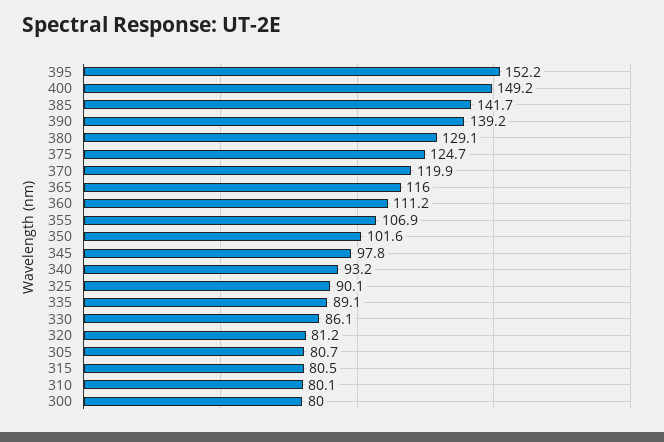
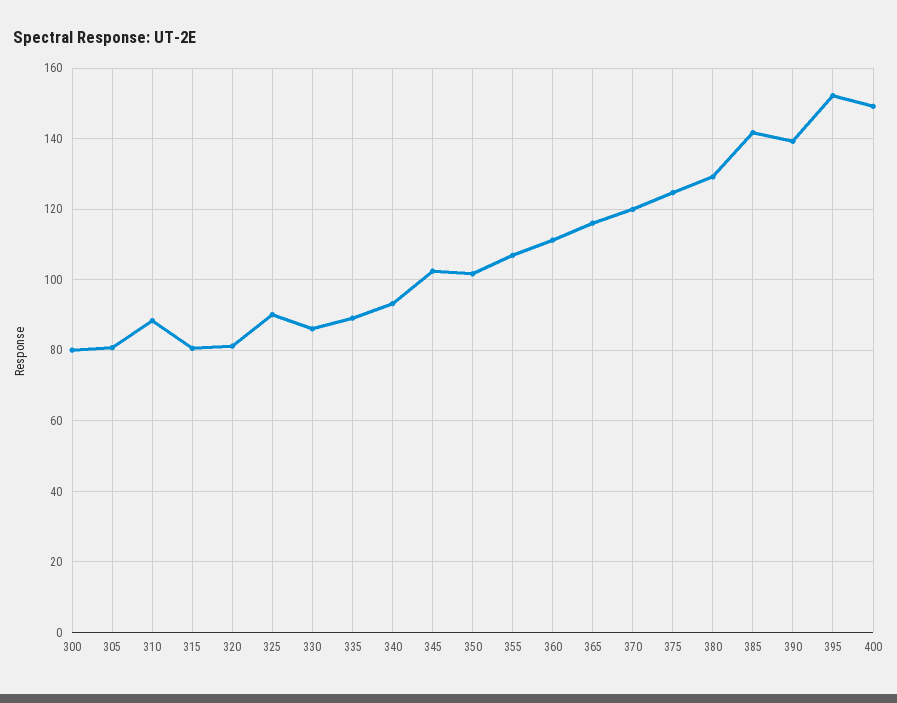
345: 97.8 -> 102
310: 80.1 -> 88

